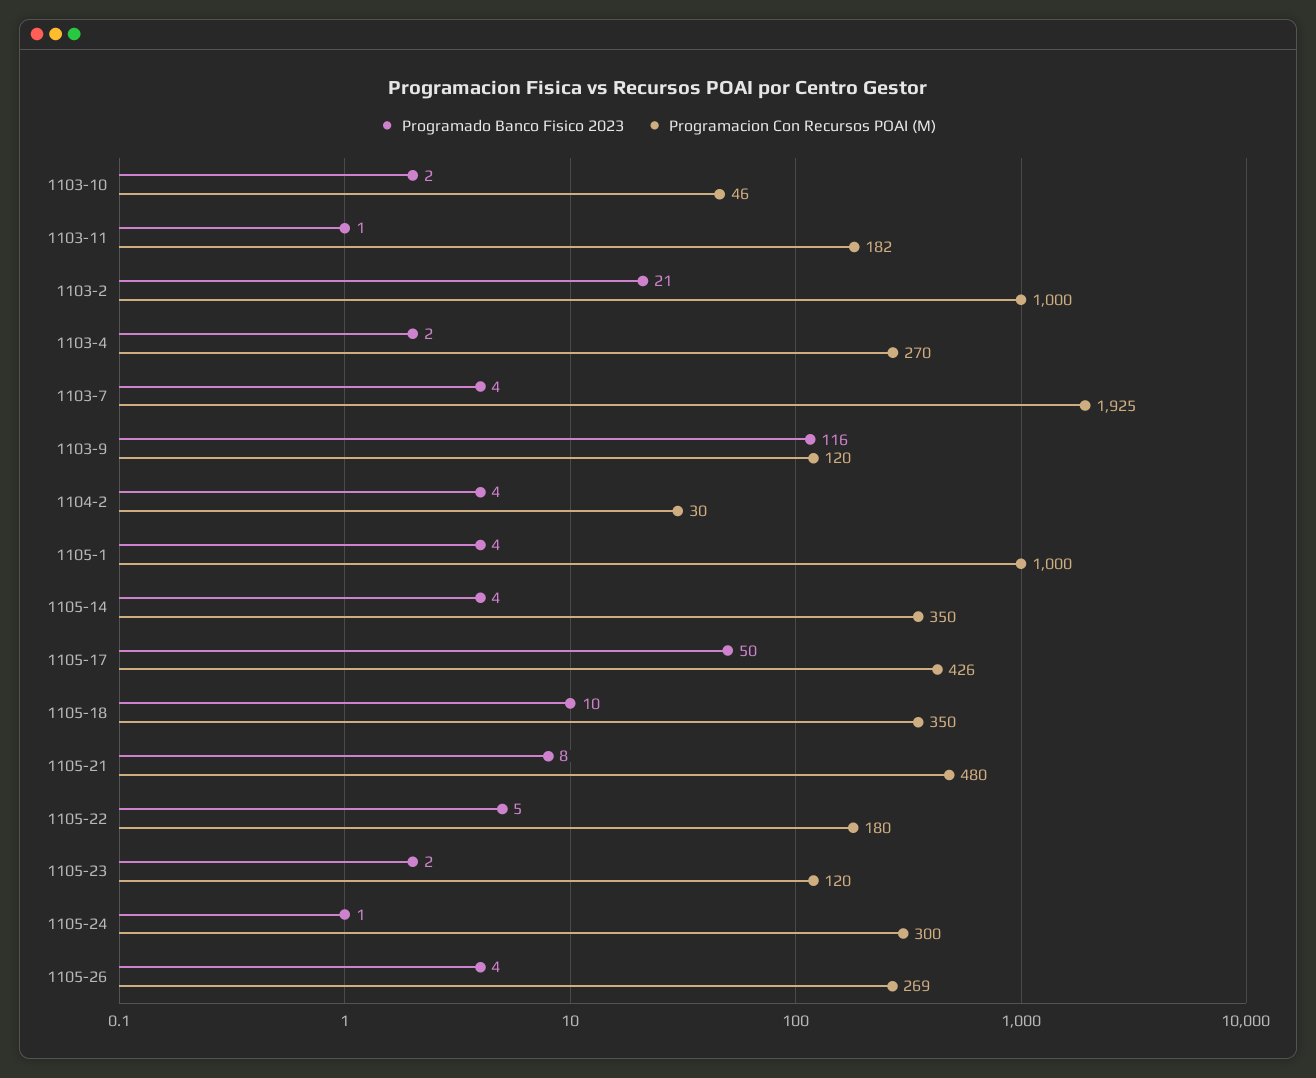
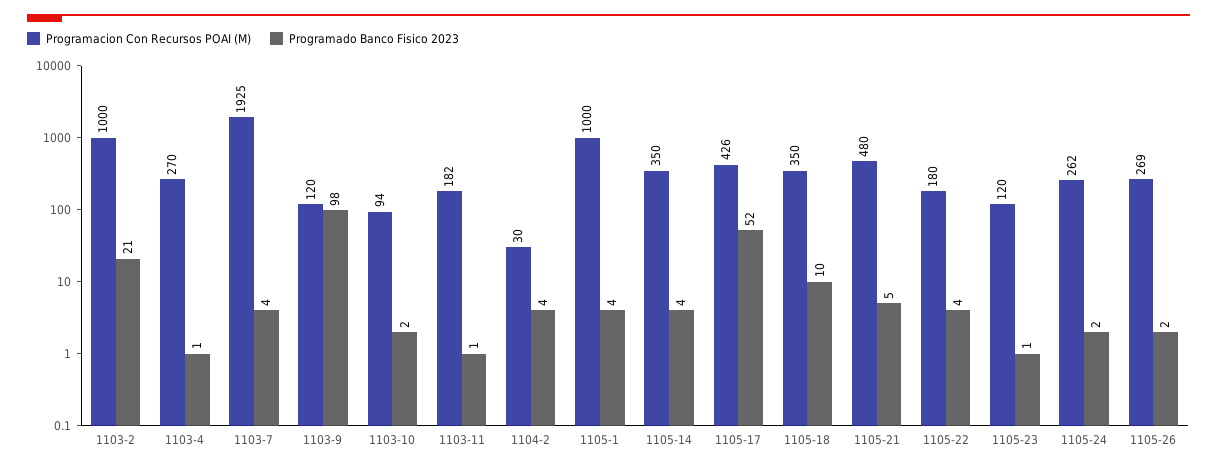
Programacion Con Recursos POAI (M), 1103-10: 46 -> 94
Programado Banco Fisico 2023, 1103-4: 2 -> 1
Programado Banco Fisico 2023, 1103-9: 116 -> 98
Programado Banco Fisico 2023, 1105-17: 50 -> 52
Programado Banco Fisico 2023, 1105-21: 8 -> 5
Programado Banco Fisico 2023, 1105-22: 5 -> 4
Programado Banco Fisico 2023, 1105-23: 2 -> 1
Programado Banco Fisico 2023, 1105-24: 1 -> 2
Programacion Con Recursos POAI (M), 1105-24: 300 -> 262
Programado Banco Fisico 2023, 1105-26: 4 -> 2

